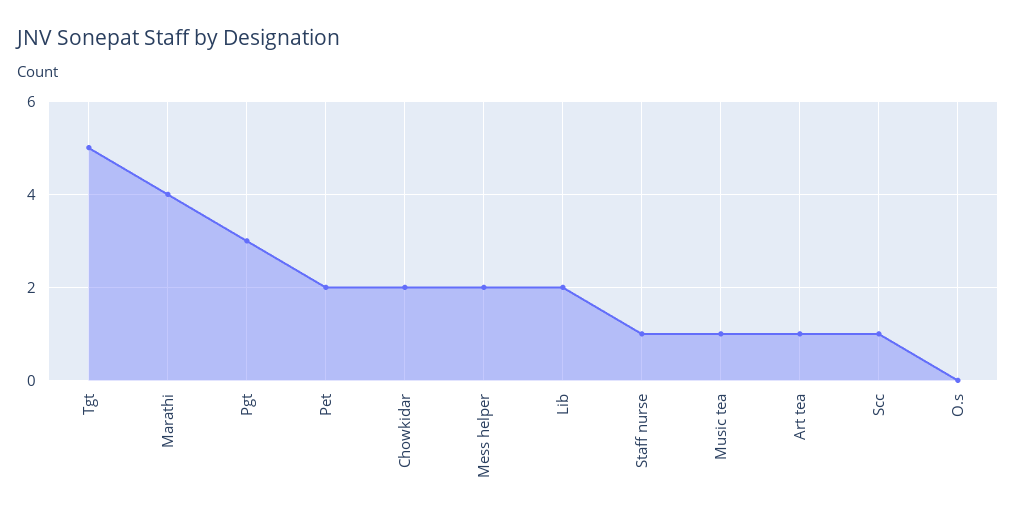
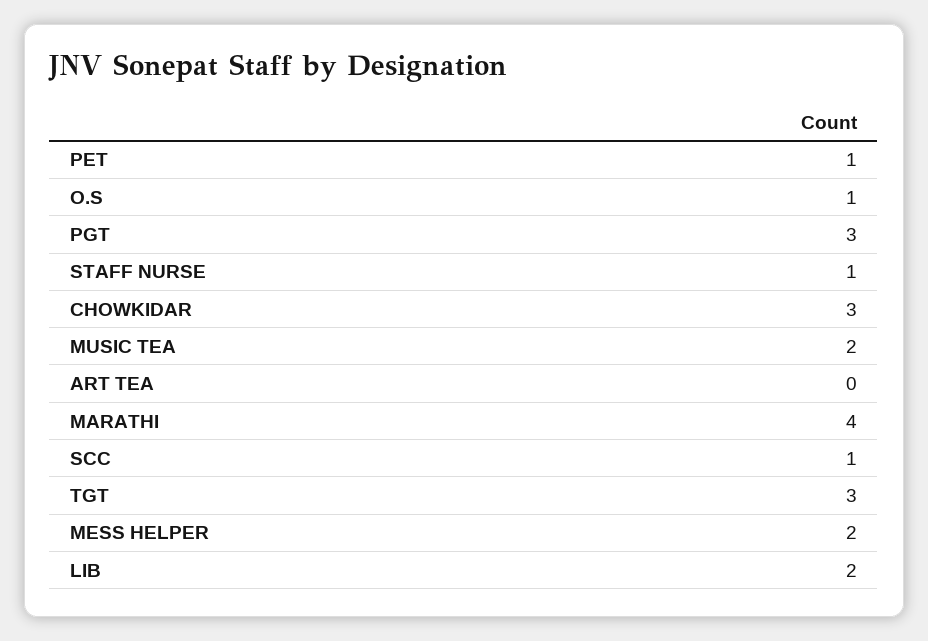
Tgt: 5 -> 3
Pet: 2 -> 1
Chowkidar: 2 -> 3
Music tea: 1 -> 2
Art tea: 1 -> 0
O.s: 0 -> 1

